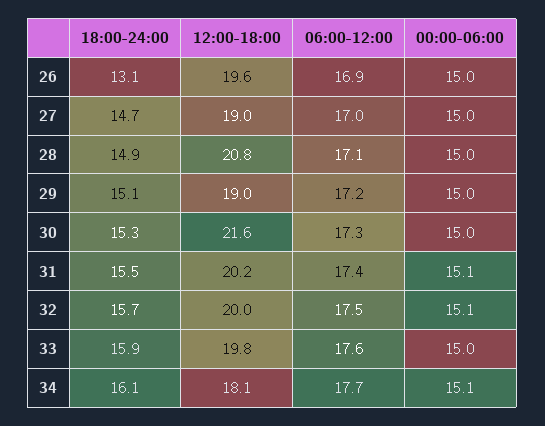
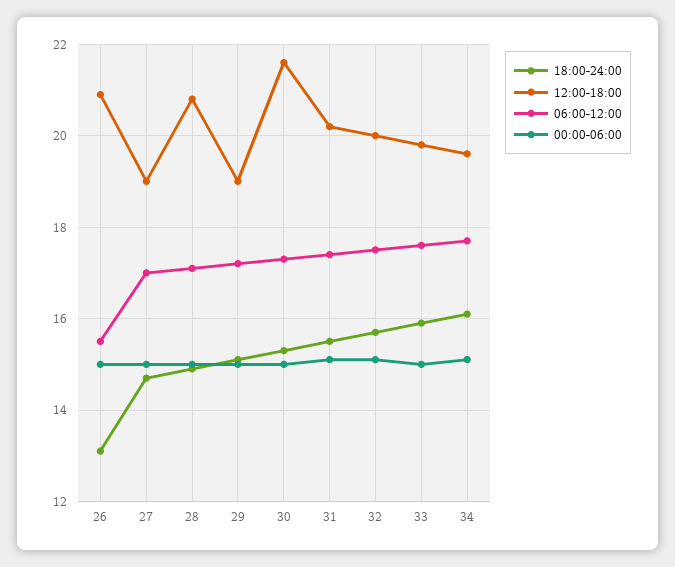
12:00-18:00, 26: 19.6 -> 21
06:00-12:00, 26: 16.9 -> 15.5
12:00-18:00, 34: 18.1 -> 19.5

